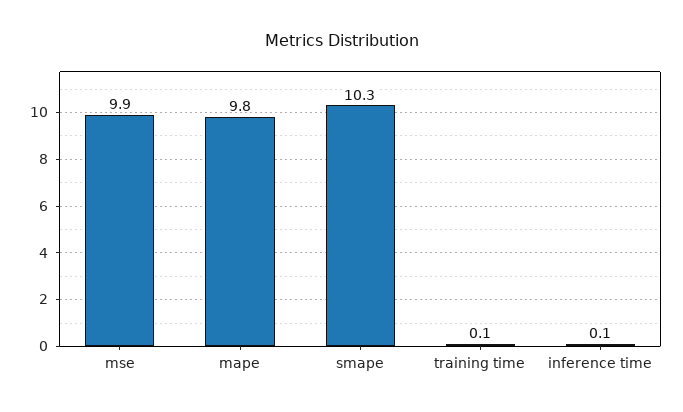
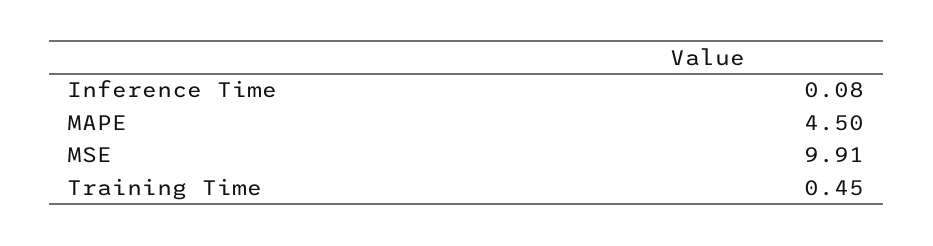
mape: 9.8 -> 4.5
smape: 10.3 -> none
training time: 0.1 -> 0.45

